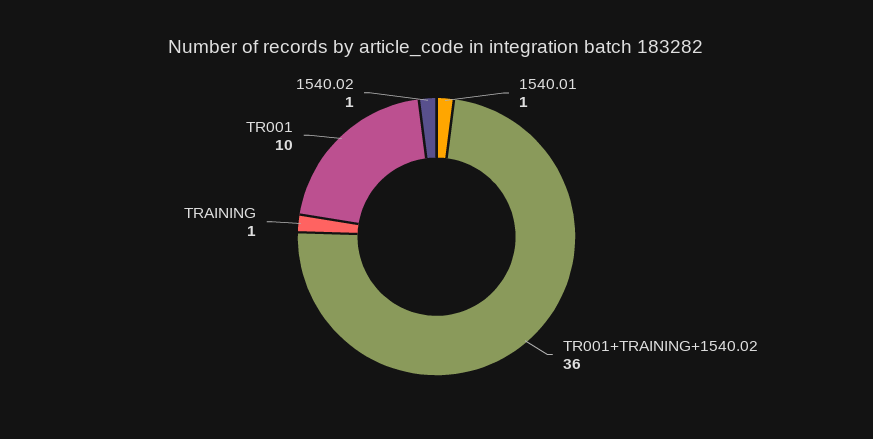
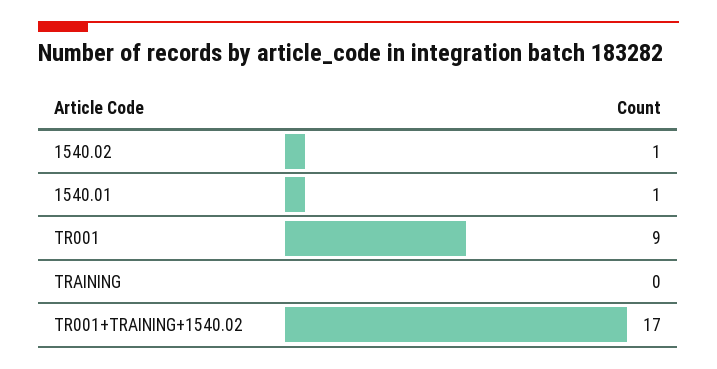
TR001+TRAINING+1540.02: 36 -> 17
TRAINING: 1 -> 0
TR001: 10 -> 9

